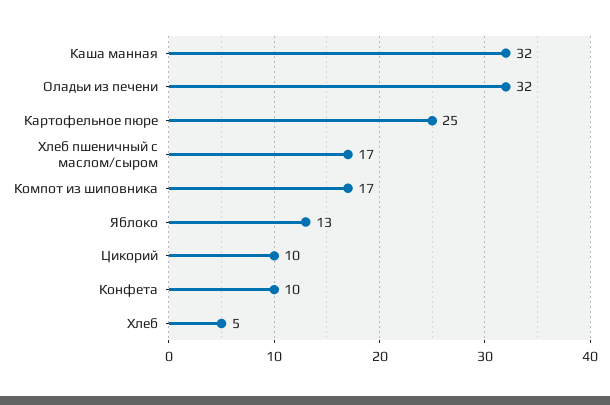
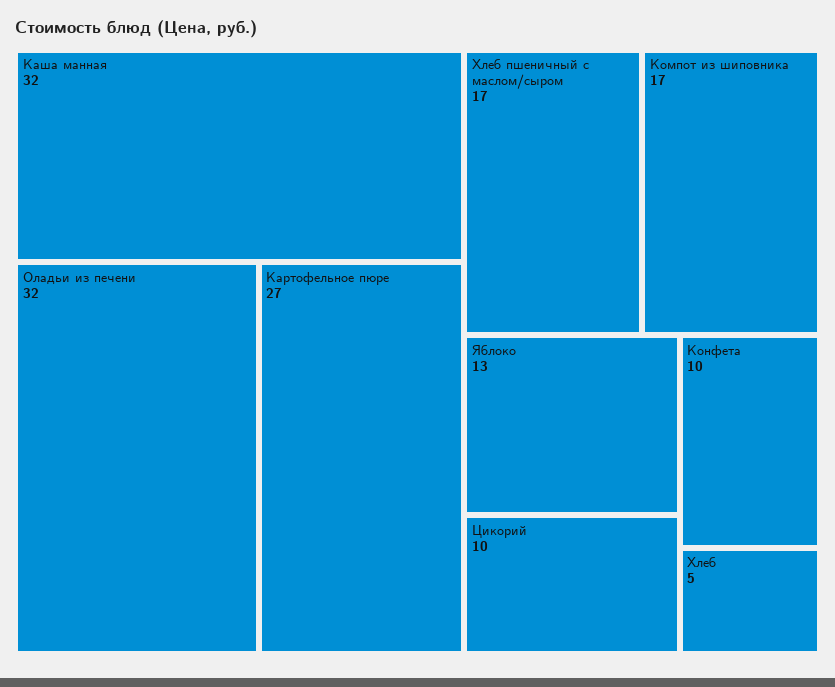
Картофельное пюре: 25 -> 27

